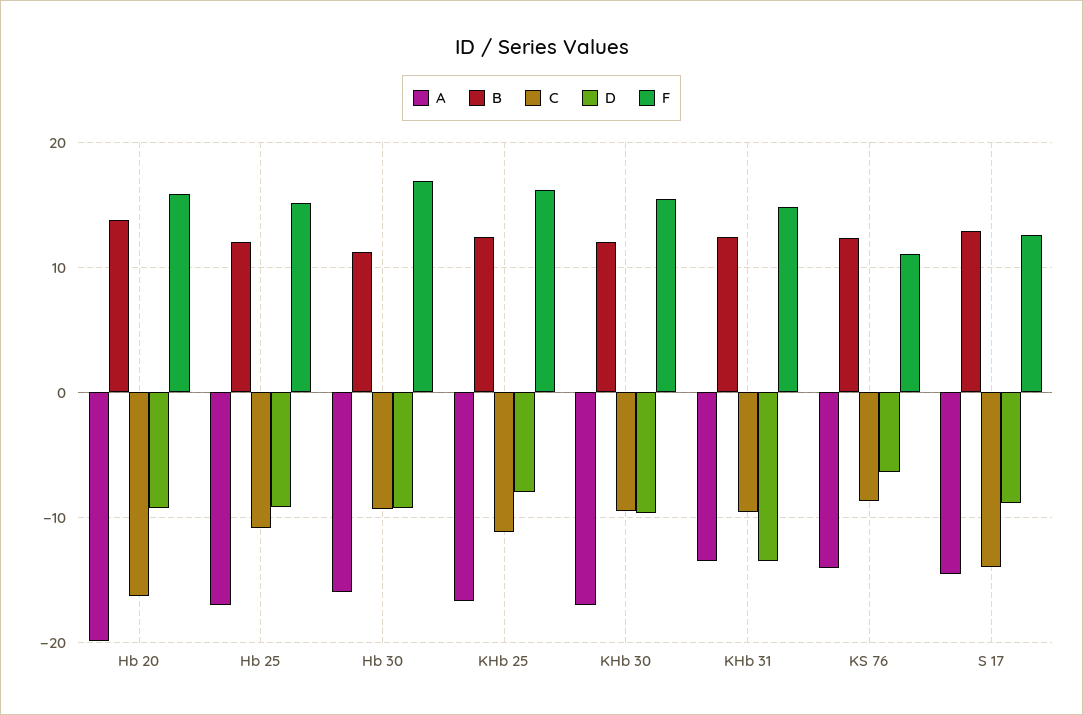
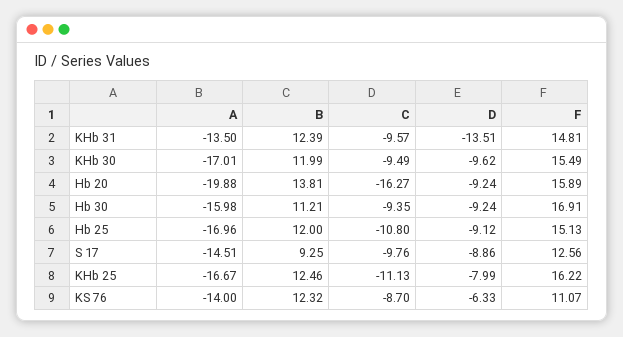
B, S 17: 13 -> 9.25
C, S 17: -14 -> -9.76

